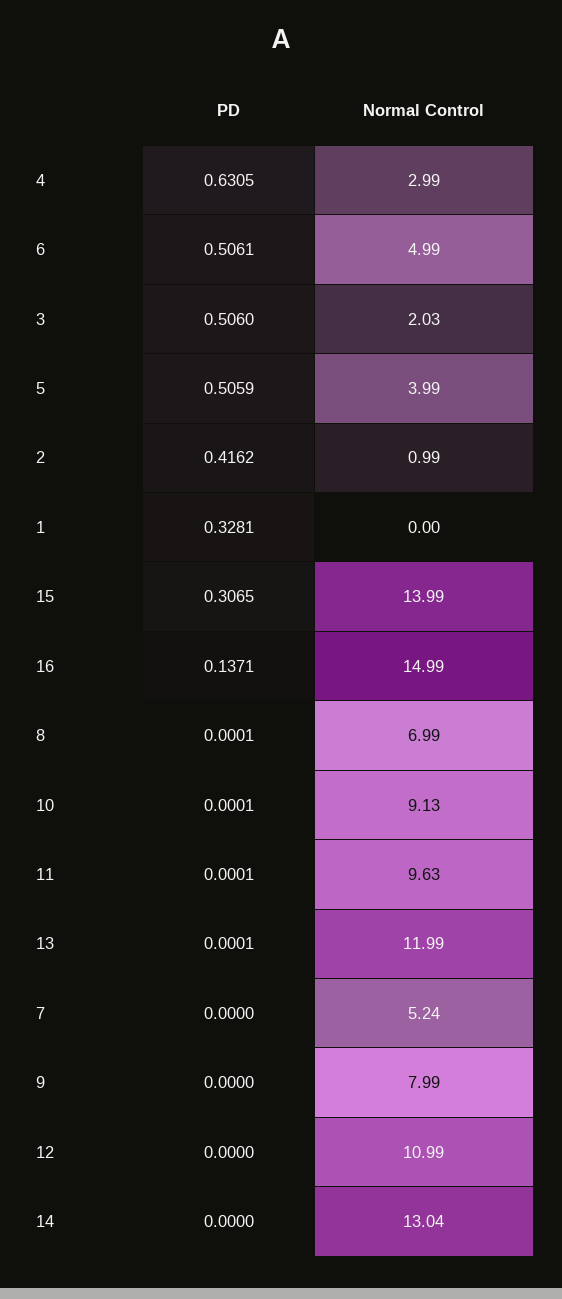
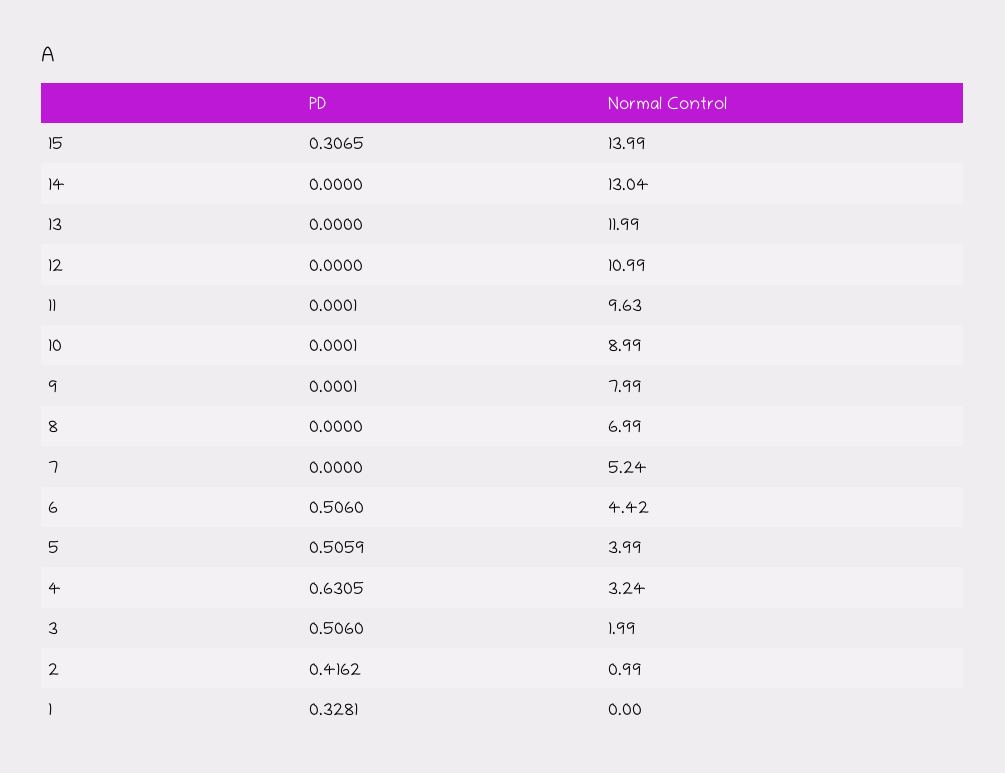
Normal Control, 4: 2.99 -> 3.24
PD, 6: 0.5061 -> 0.506
Normal Control, 6: 4.99 -> 4.42
Normal Control, 3: 2.03 -> 1.99
PD, 16: 0.1371 -> none
Normal Control, 16: 14.99 -> none
PD, 8: 0.0001 -> 0
Normal Control, 10: 9.13 -> 8.99
PD, 13: 0.0001 -> 0
PD, 9: 0 -> 0.0001

